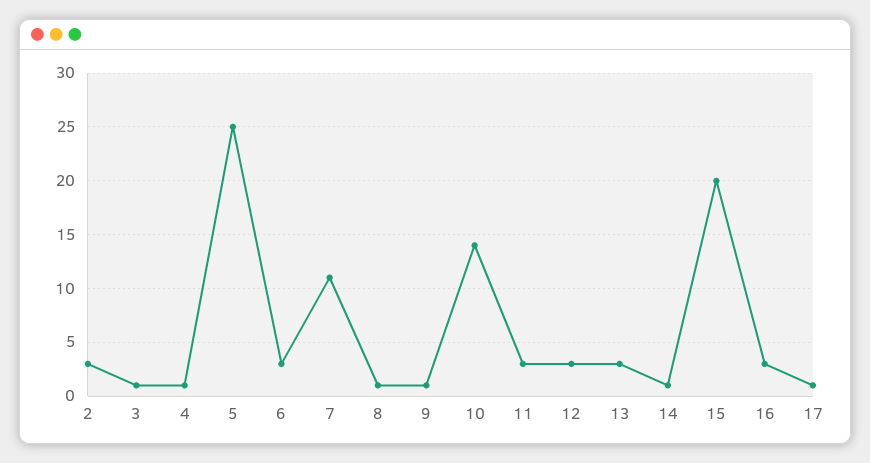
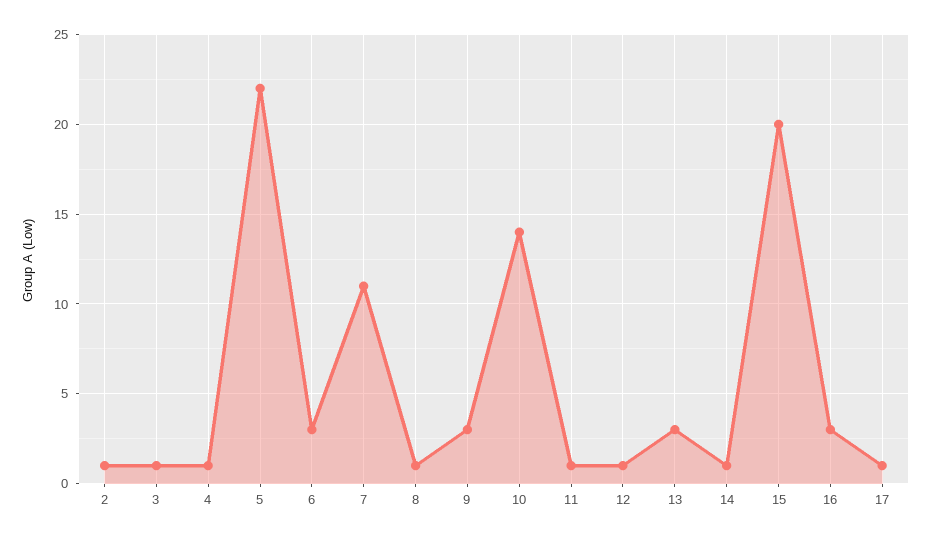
2: 3 -> 1
5: 25 -> 22
9: 1 -> 3
11: 3 -> 1
12: 3 -> 1

